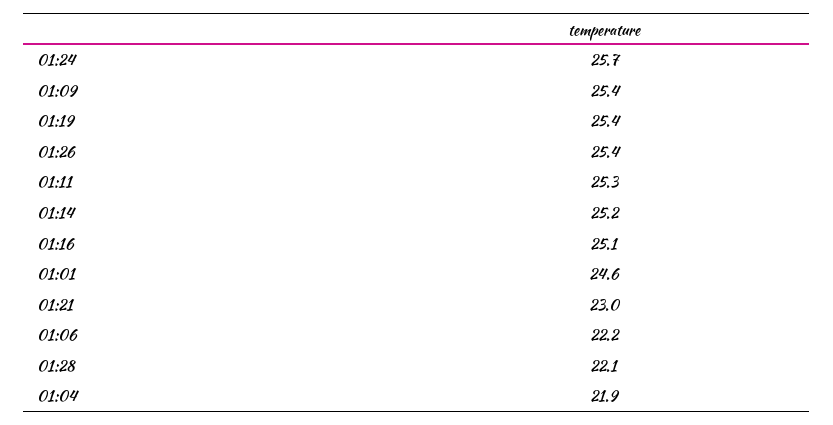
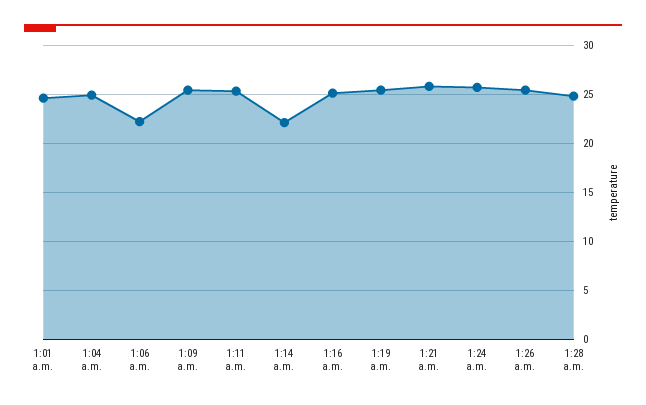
01:14: 25.2 -> 22
01:21: 23 -> 26
01:28: 22.1 -> 25
01:04: 21.9 -> 25

